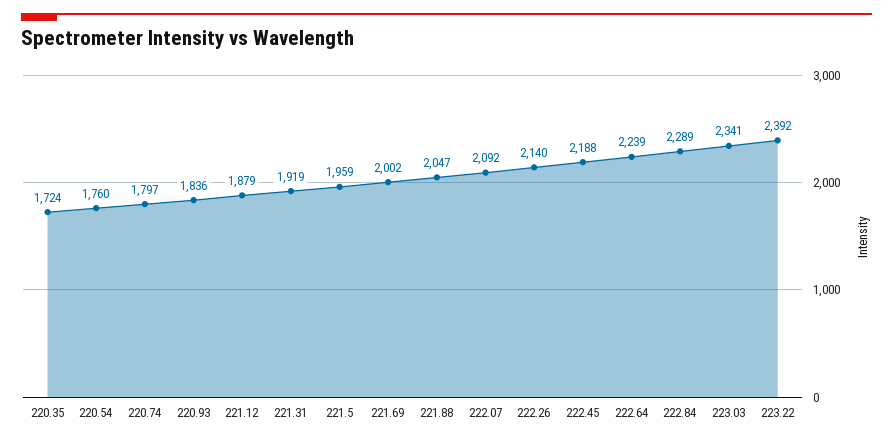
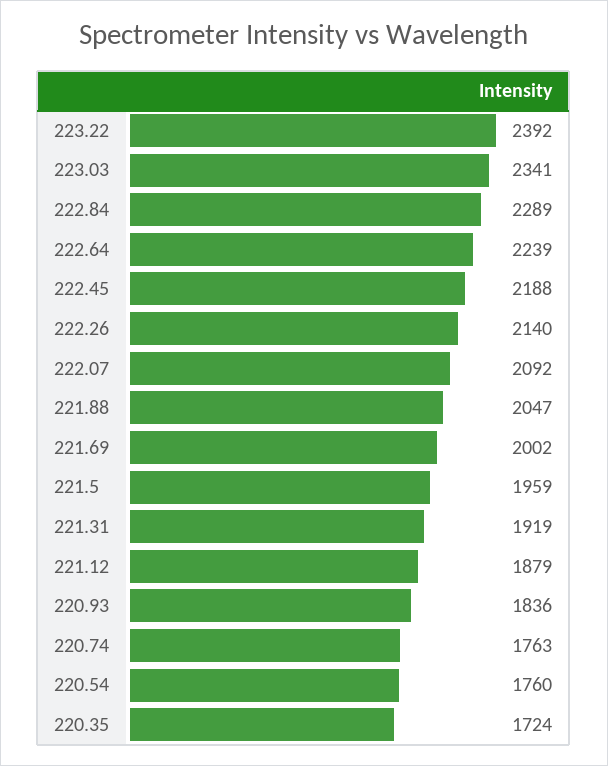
220.74: 1797 -> 1763

